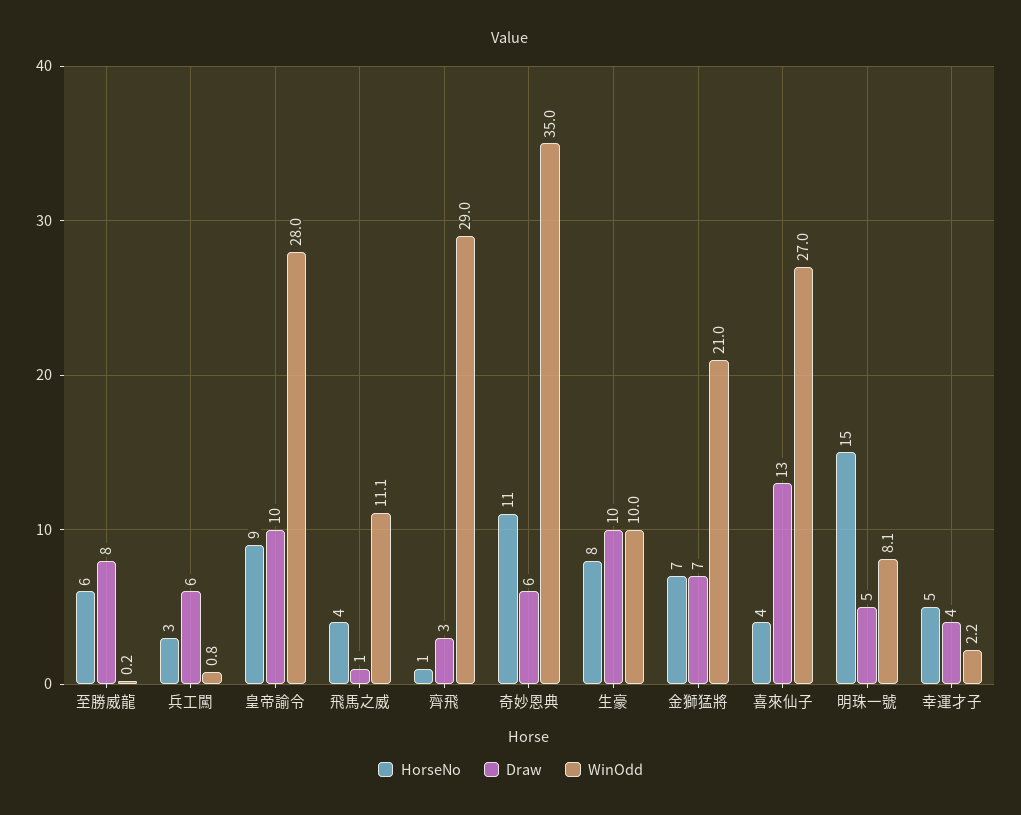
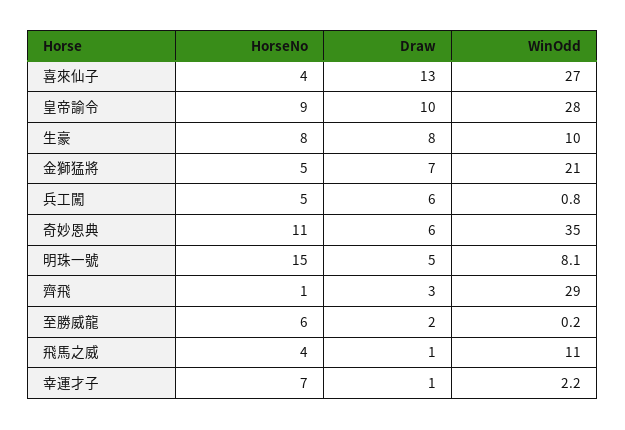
Draw, 至勝威龍: 8 -> 2
HorseNo, 兵工闖: 3 -> 5
WinOdd, 飛馬之威: 11.1 -> 11
Draw, 生豪: 10 -> 8
HorseNo, 金獅猛將: 7 -> 5
HorseNo, 幸運才子: 5 -> 7
Draw, 幸運才子: 4 -> 1

